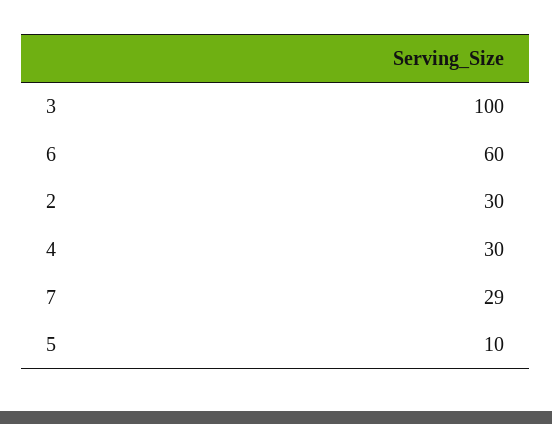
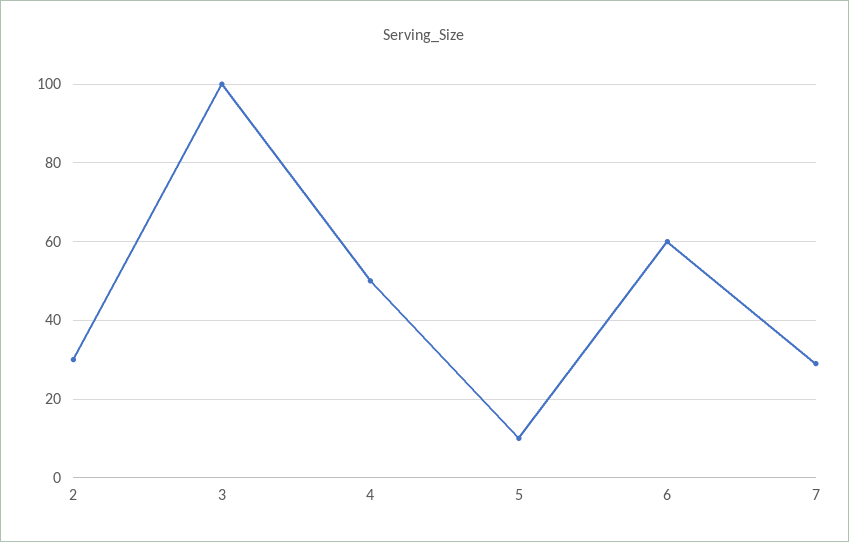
4: 30 -> 50

